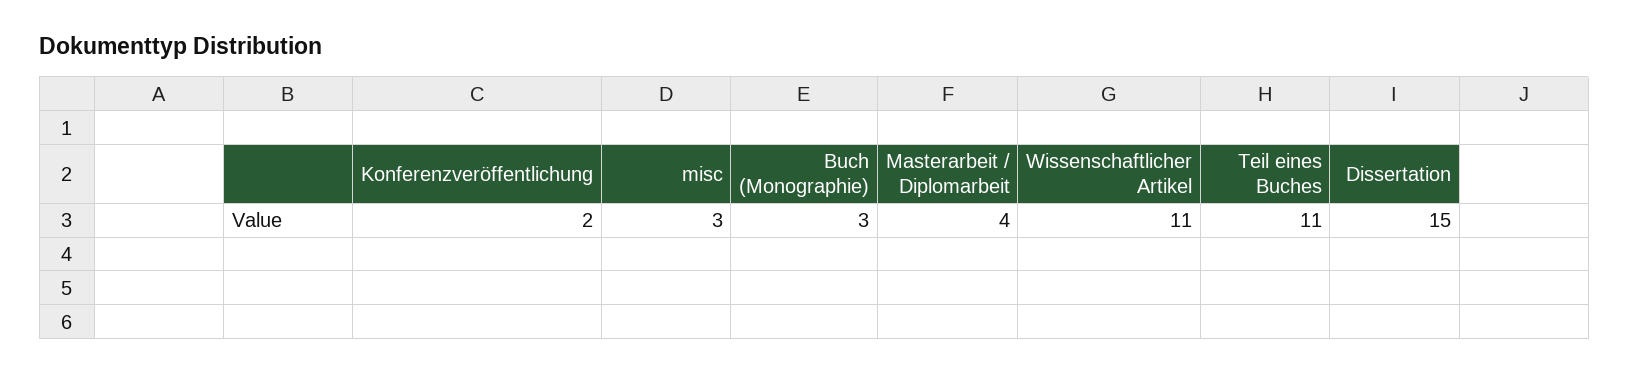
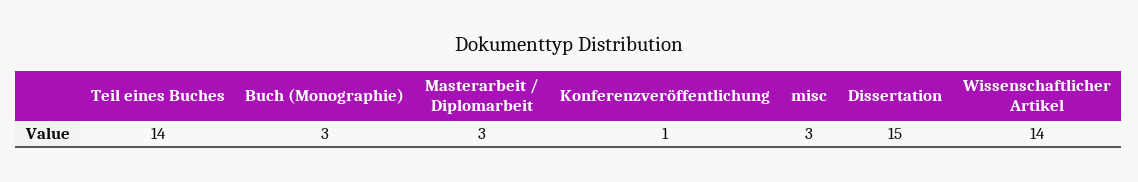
Konferenzveröffentlichung: 2 -> 1
Masterarbeit / Diplomarbeit: 4 -> 3
Wissenschaftlicher Artikel: 11 -> 14
Teil eines Buches: 11 -> 14

